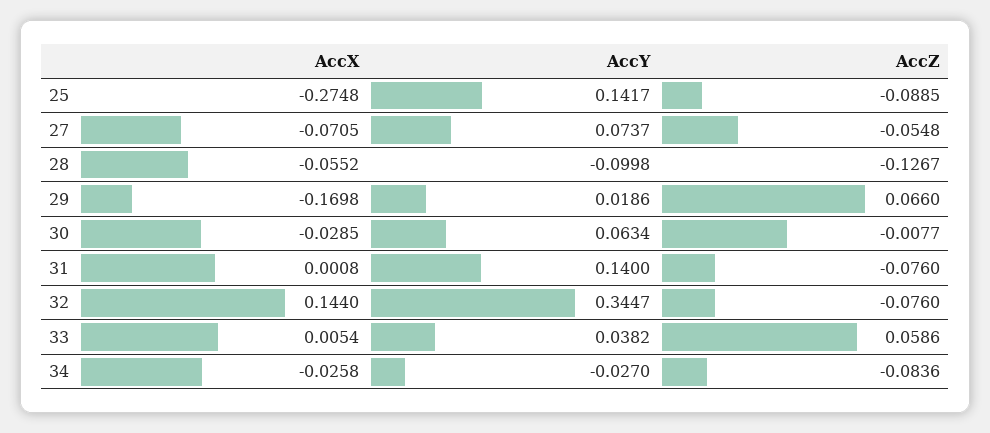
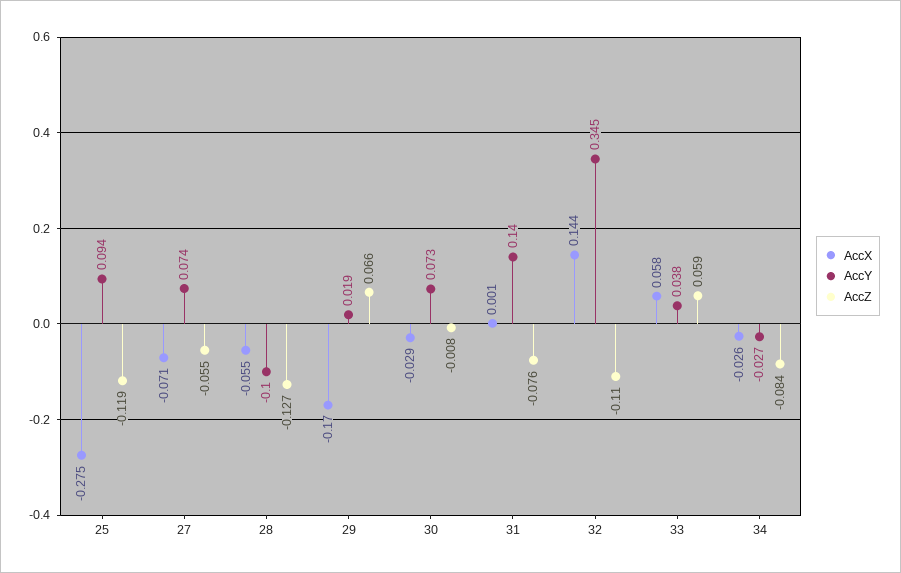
AccY, 25: 0.1417 -> 0.094
AccZ, 25: -0.0885 -> -0.119
AccY, 30: 0.0634 -> 0.073
AccZ, 32: -0.076 -> -0.11
AccX, 33: 0.0054 -> 0.058

